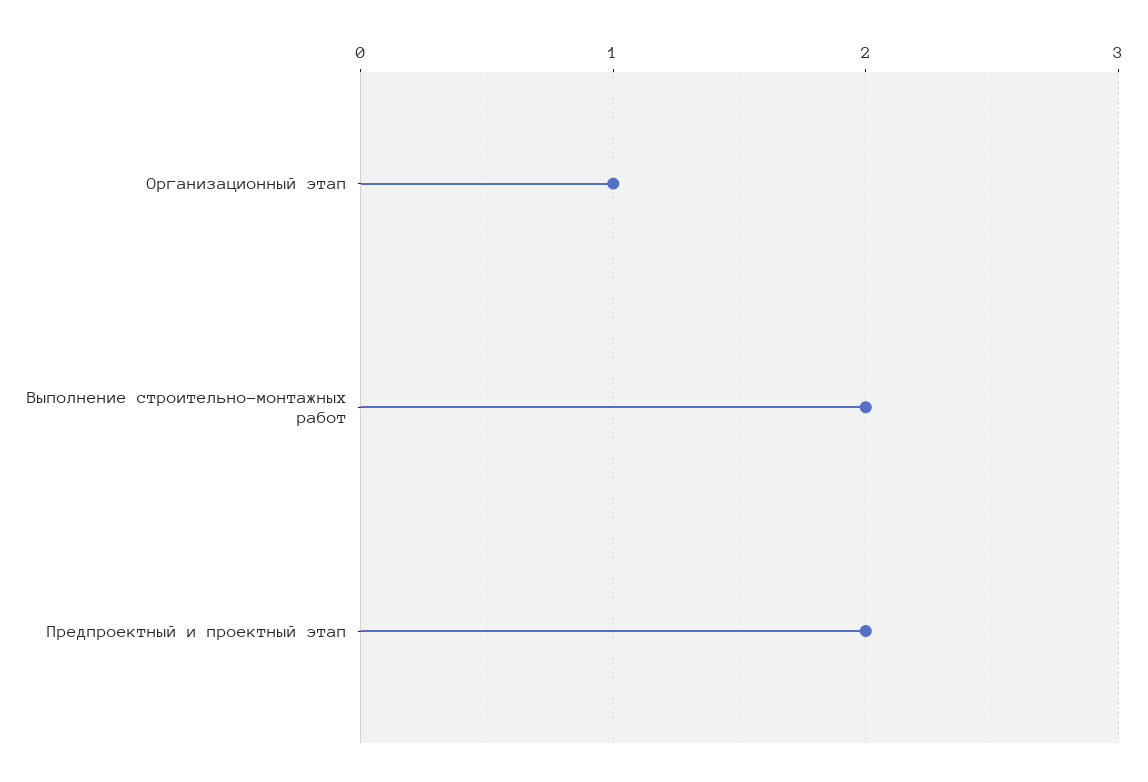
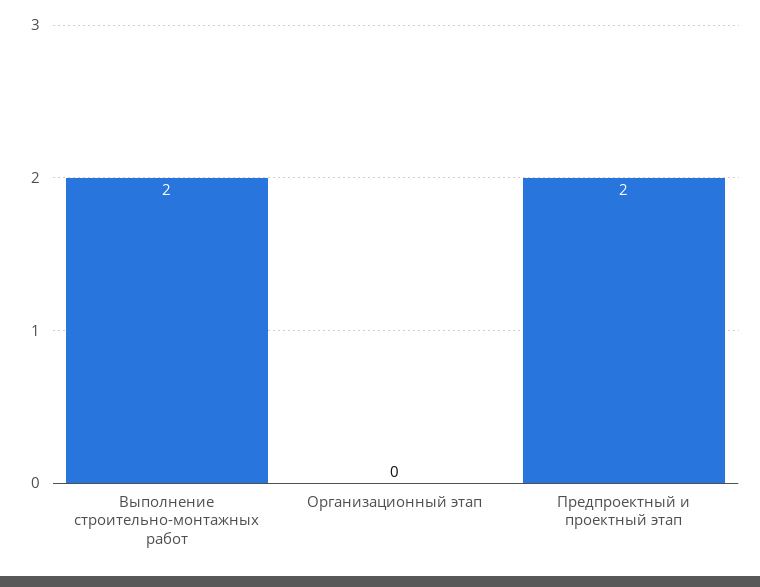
Организационный этап: 1 -> 0

